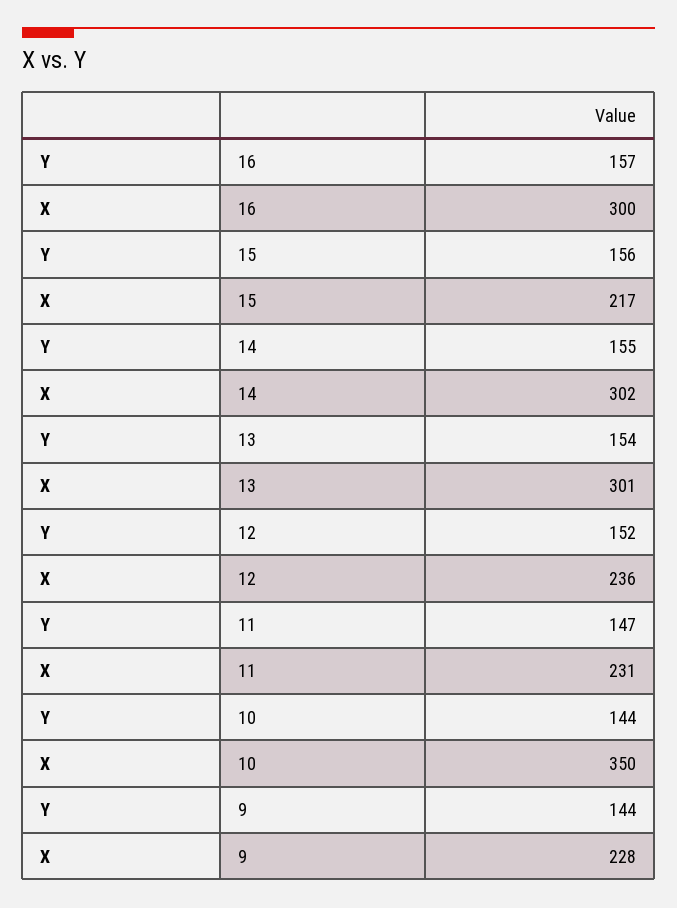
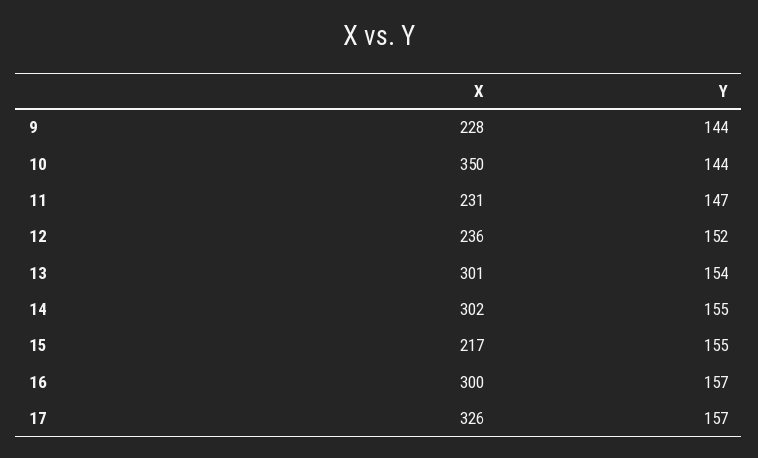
Y, 15: 156 -> 155
X, 17: none -> 326
Y, 17: none -> 157

